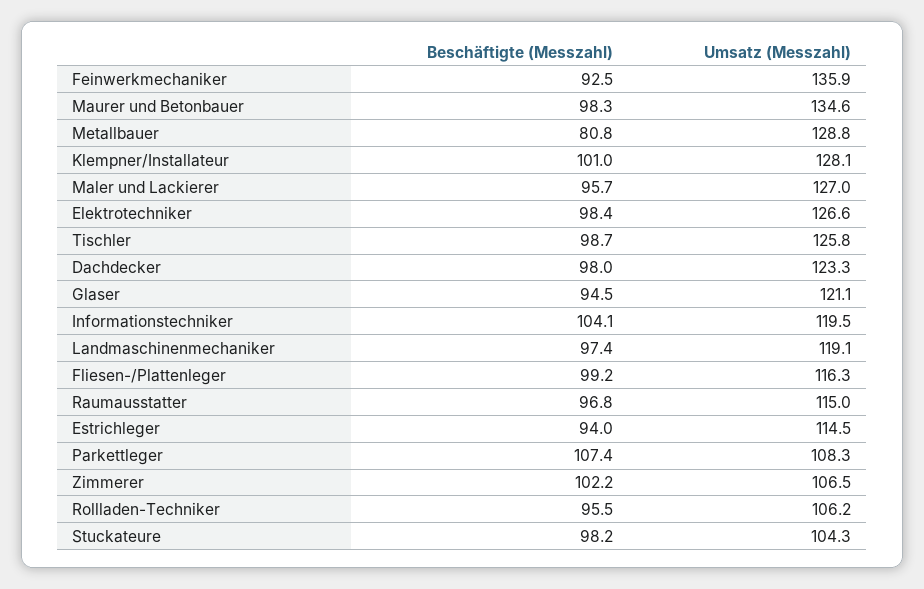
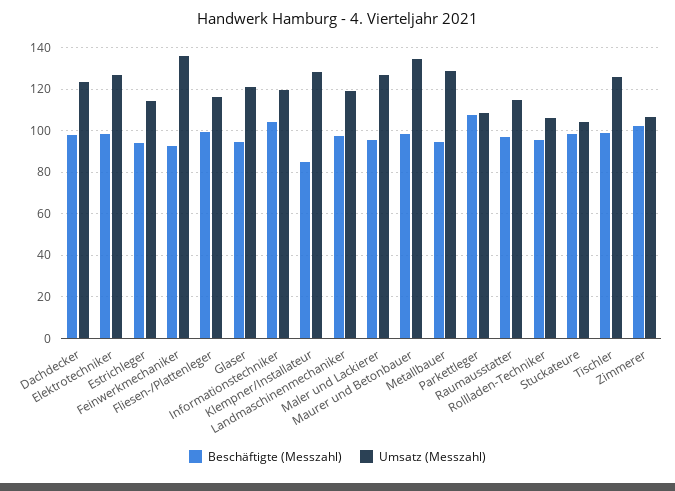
Beschäftigte (Messzahl), Metallbauer: 80.8 -> 95
Beschäftigte (Messzahl), Klempner/Installateur: 101 -> 85

